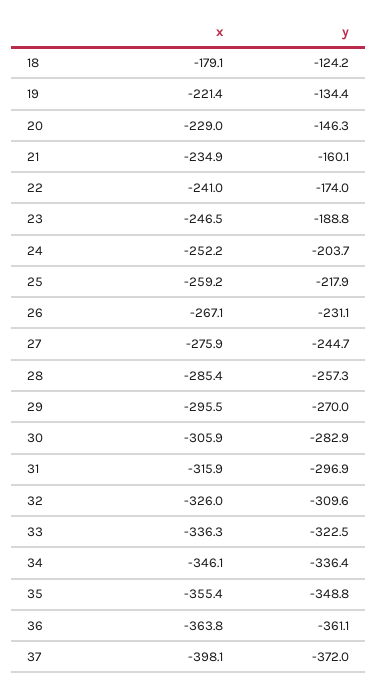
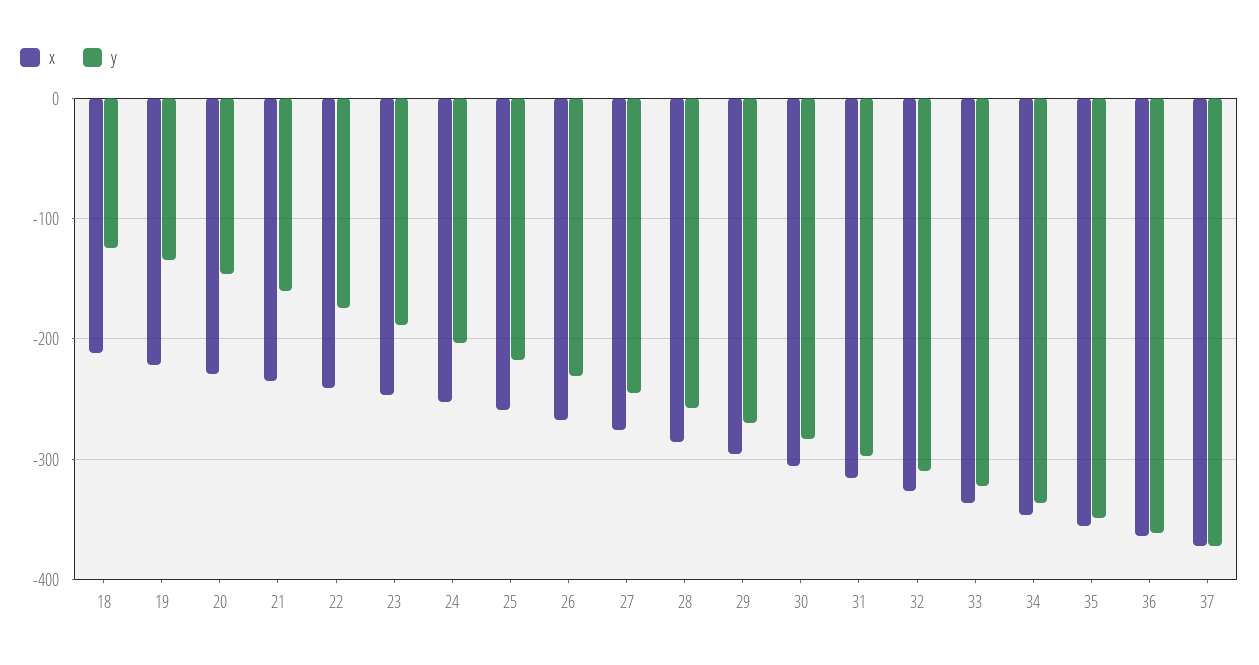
x, 18: -179.1 -> -210
x, 37: -398.1 -> -370

